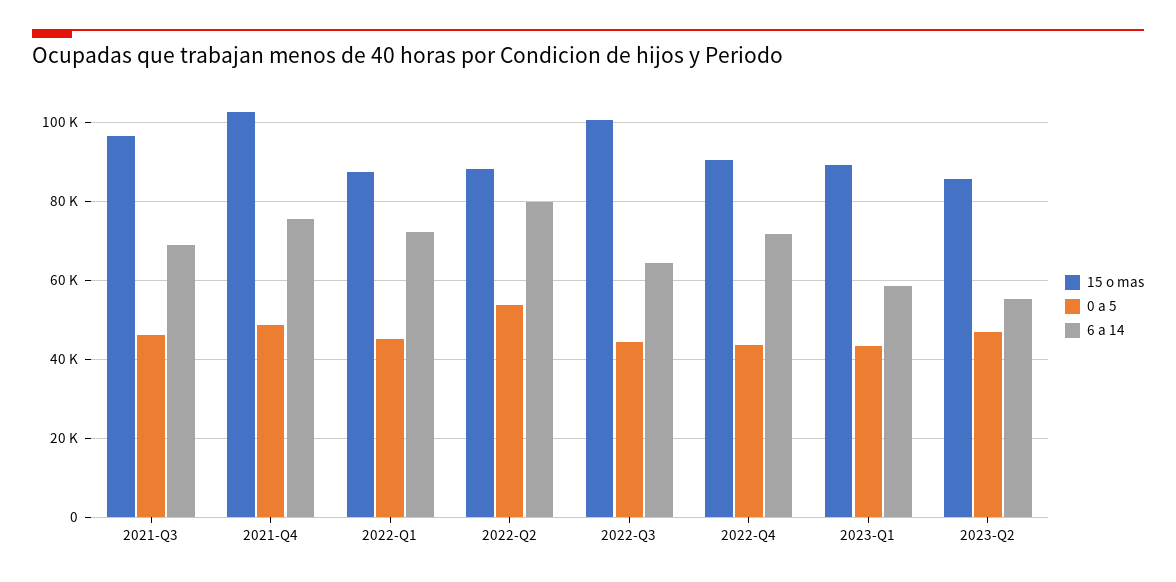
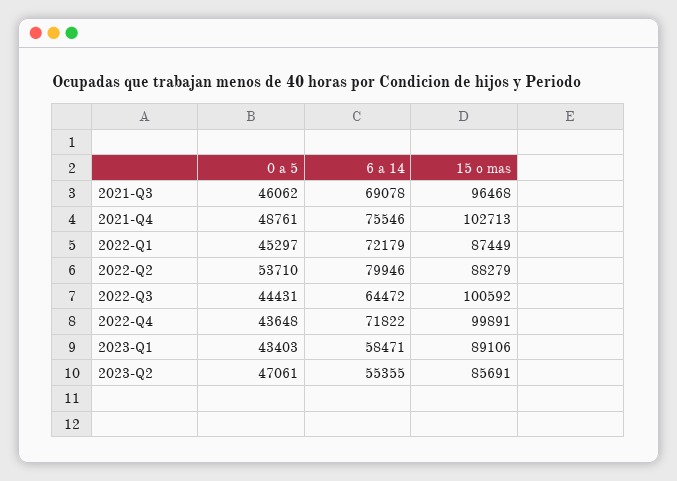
15 o mas, 2022-Q4: 90000 -> 99891

